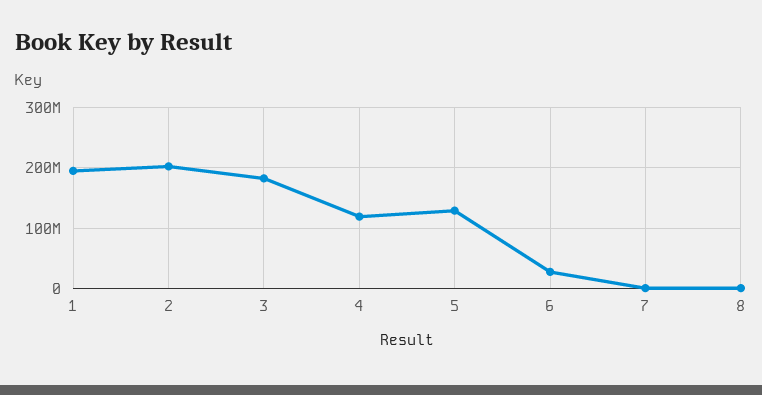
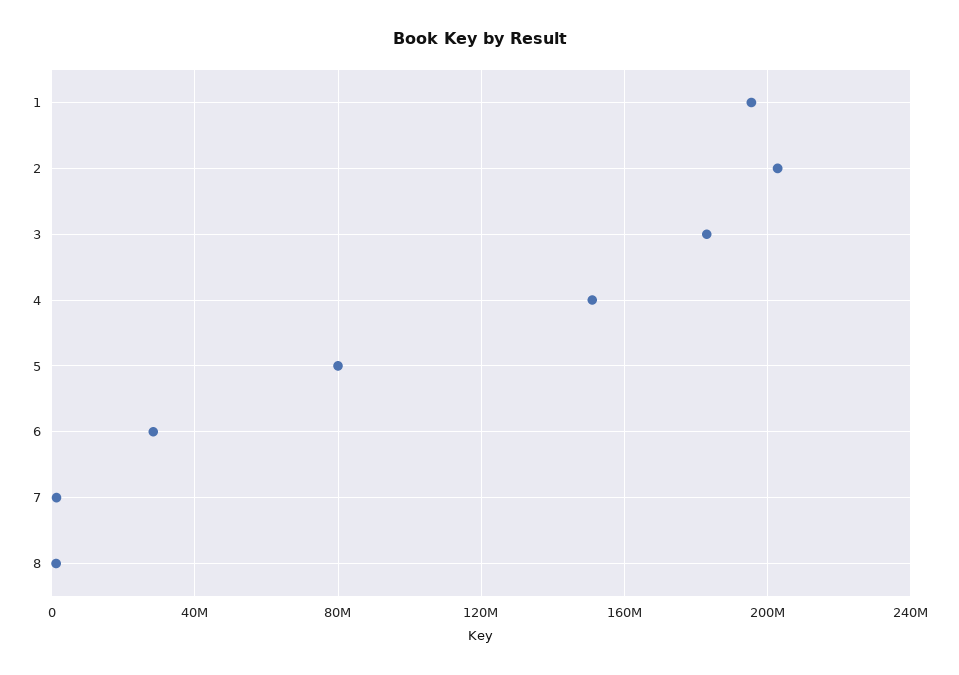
4: 120000000 -> 150000000
5: 130000000 -> 80000000

